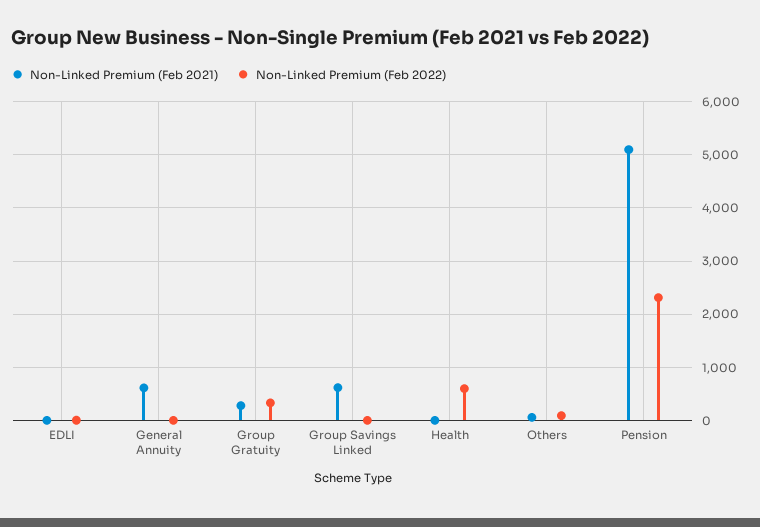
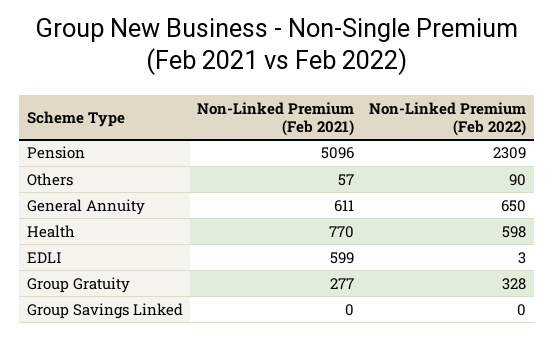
Non-Linked Premium (Feb 2021), EDLI: 0 -> 599
Non-Linked Premium (Feb 2022), General Annuity: 0 -> 650
Non-Linked Premium (Feb 2021), Group Savings Linked: 600 -> 0
Non-Linked Premium (Feb 2021), Health: 0 -> 770

